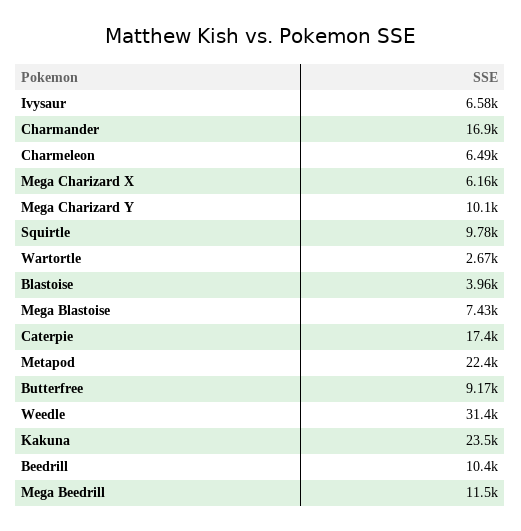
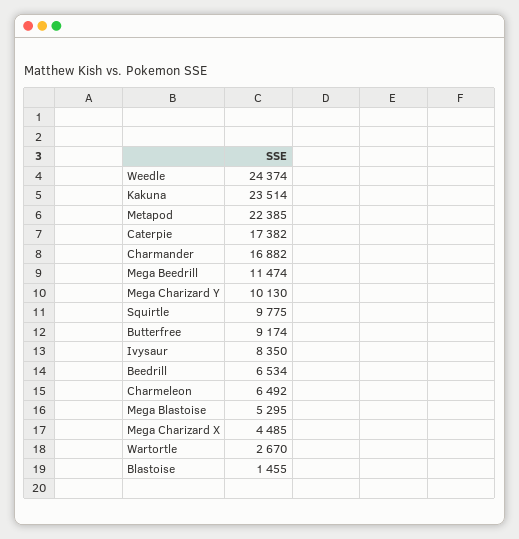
Ivysaur: 6580 -> 8350
Mega Charizard X: 6160 -> 4485
Blastoise: 3960 -> 1455
Mega Blastoise: 7430 -> 5295
Weedle: 31400 -> 24374
Beedrill: 10400 -> 6534

